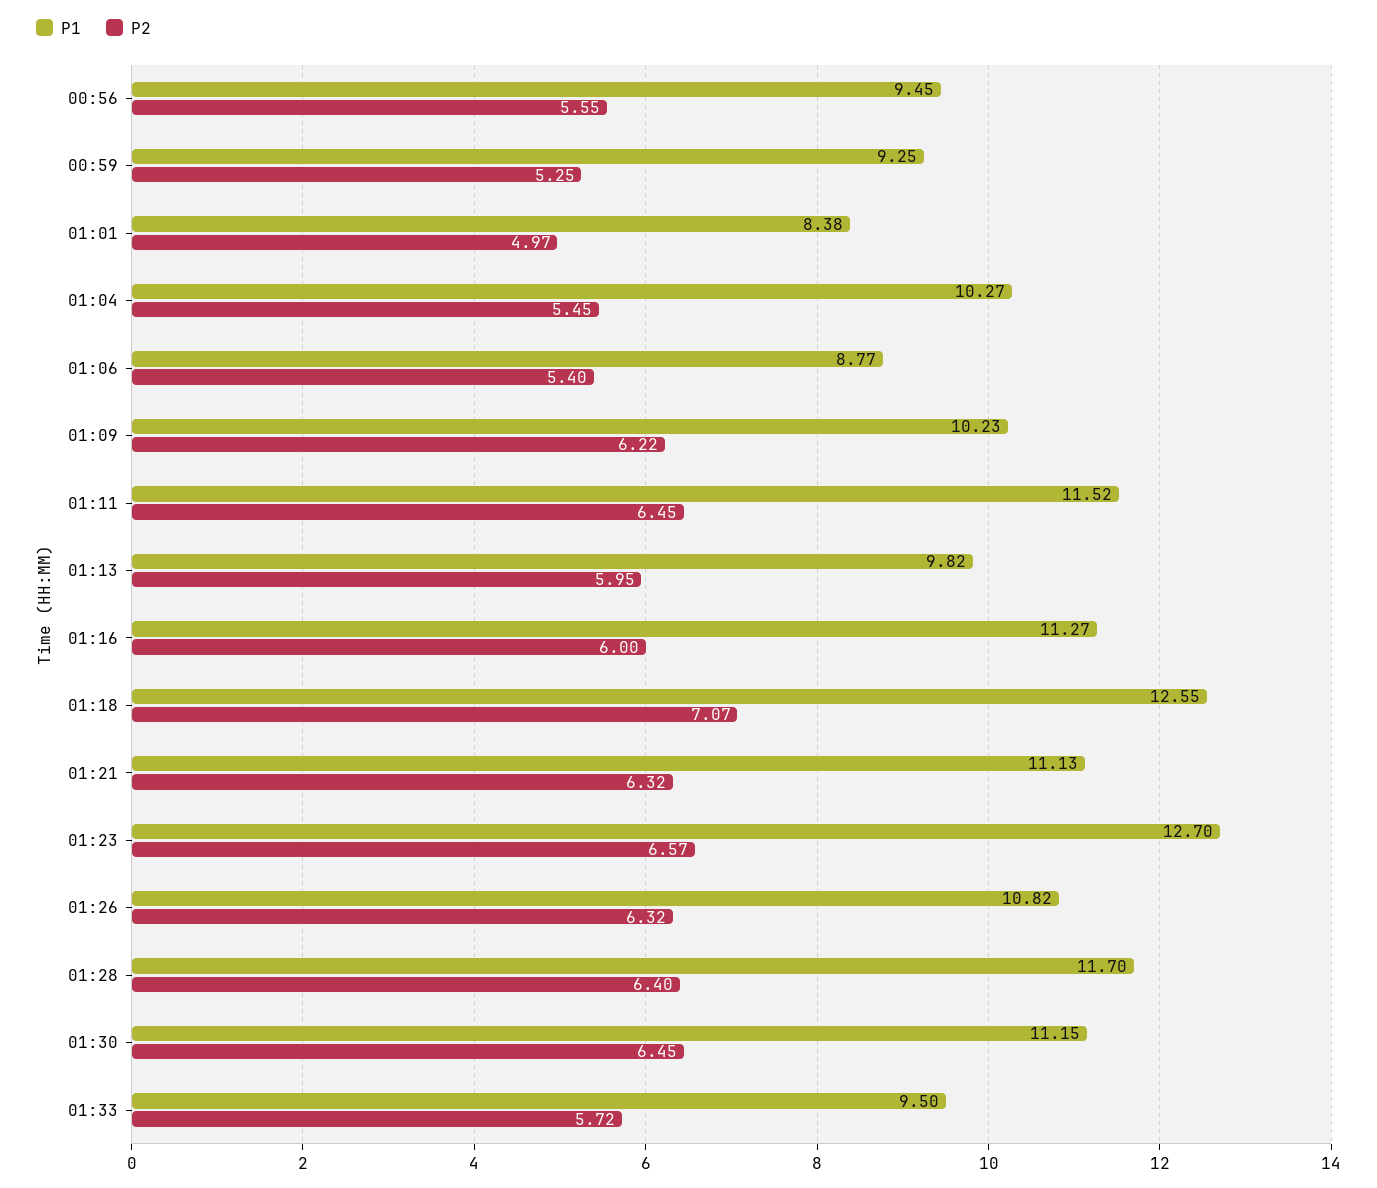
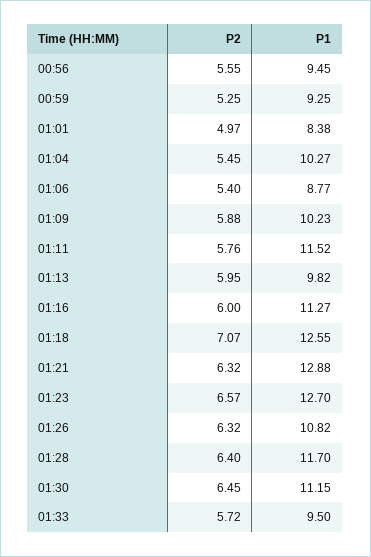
P2, 01:09: 6.22 -> 5.88
P2, 01:11: 6.45 -> 5.76
P1, 01:21: 11.13 -> 12.88

